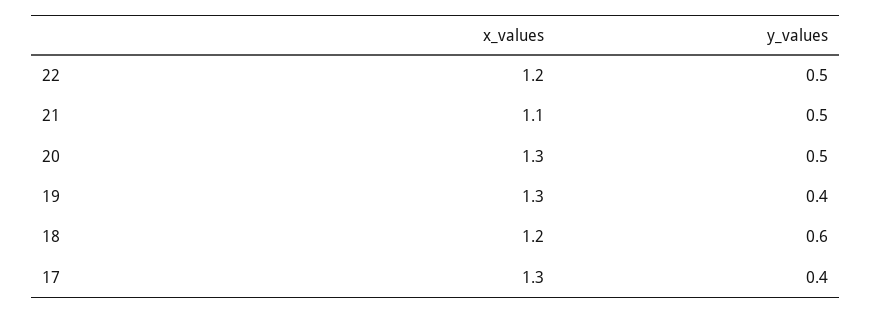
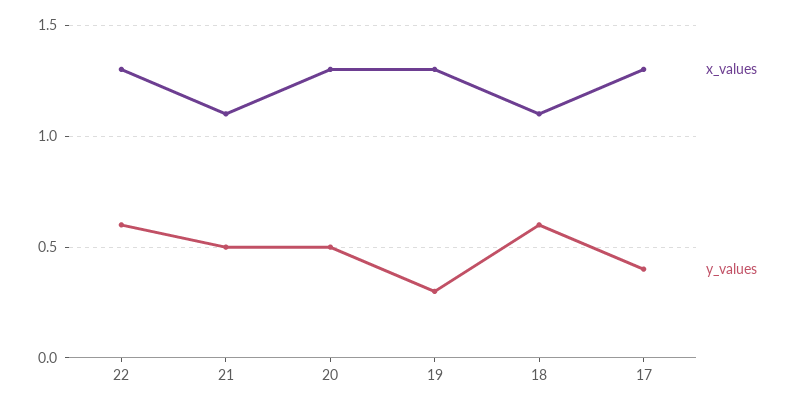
x_values, 22: 1.2 -> 1.3
y_values, 22: 0.5 -> 0.6
y_values, 19: 0.4 -> 0.3
x_values, 18: 1.2 -> 1.1

